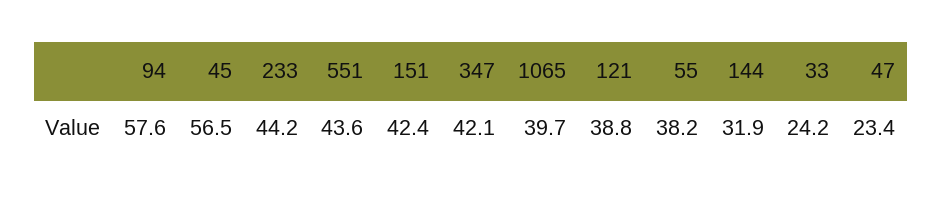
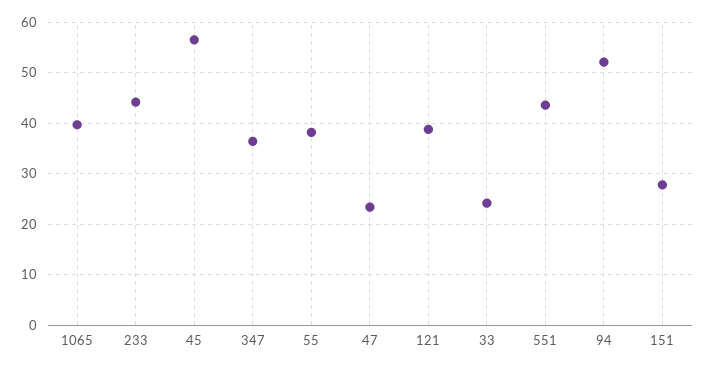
94: 57.6 -> 52
151: 42.4 -> 28
347: 42.1 -> 36
144: 31.9 -> none

